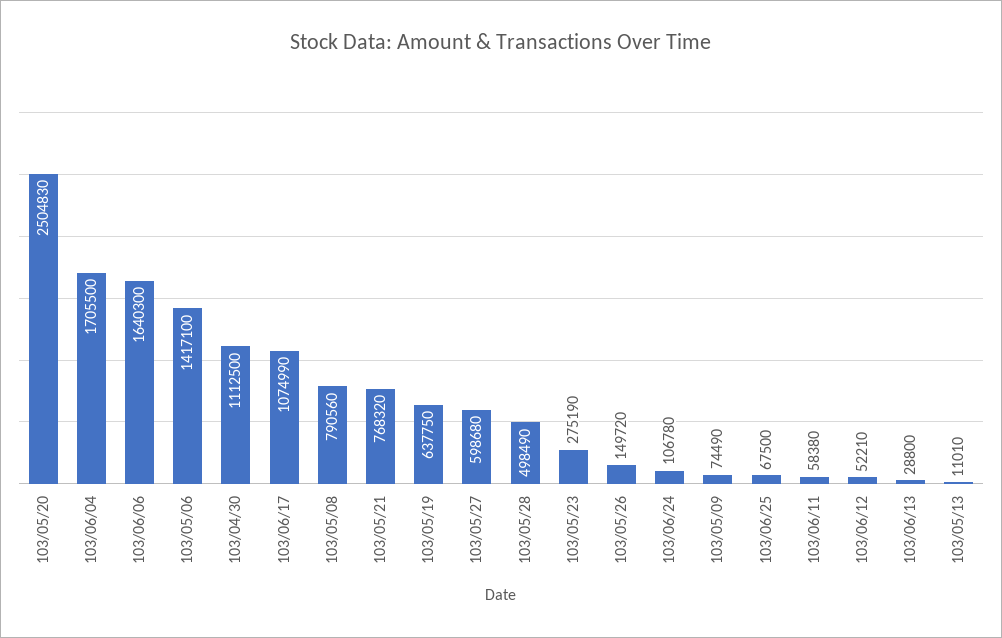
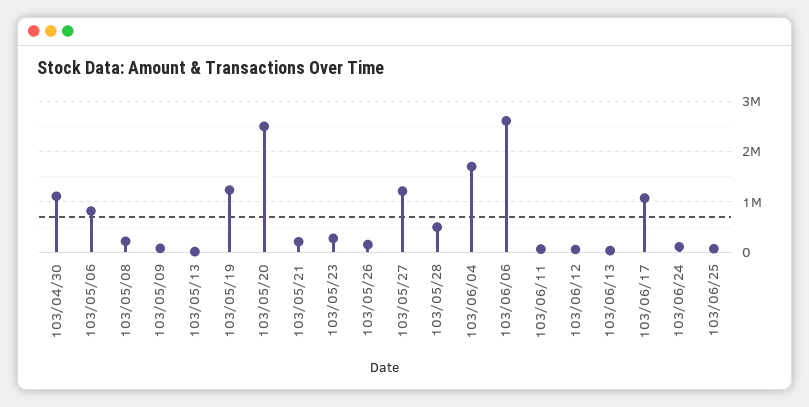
103/06/06: 1640300 -> 2600000
103/05/06: 1417100 -> 800000
103/05/08: 790560 -> 200000
103/05/21: 768320 -> 200000
103/05/19: 637750 -> 1200000
103/05/27: 598680 -> 1200000

